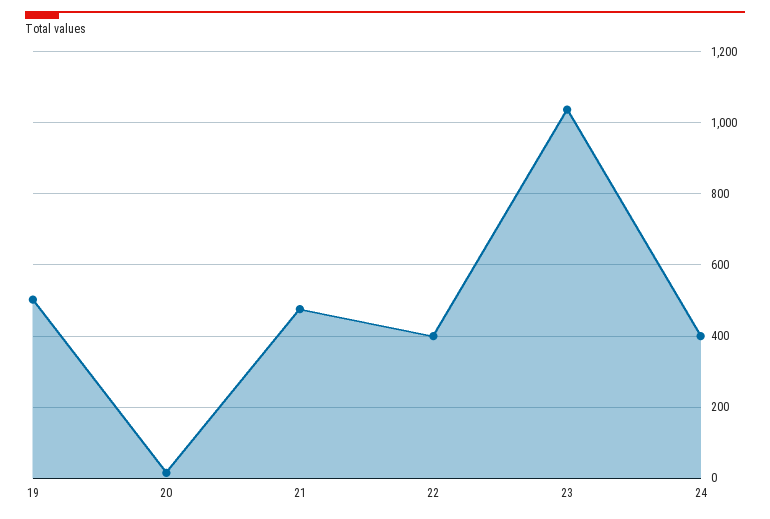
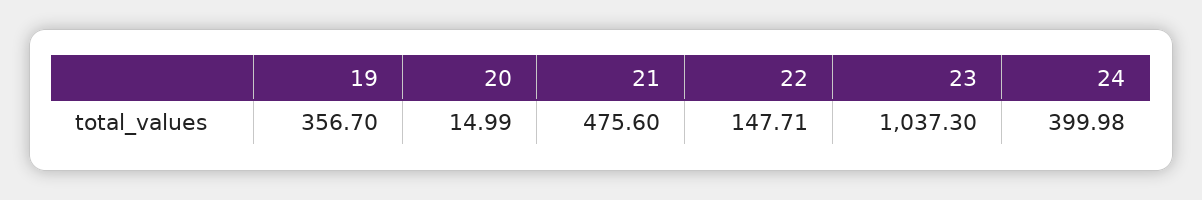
19: 500 -> 356.7
22: 400 -> 147.71

